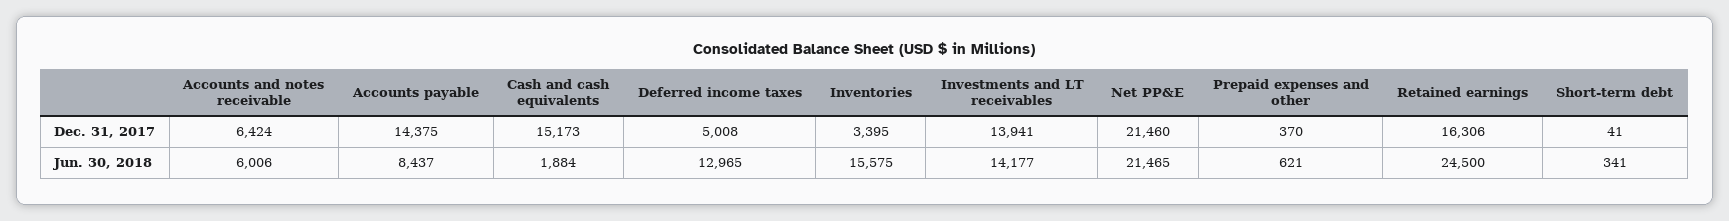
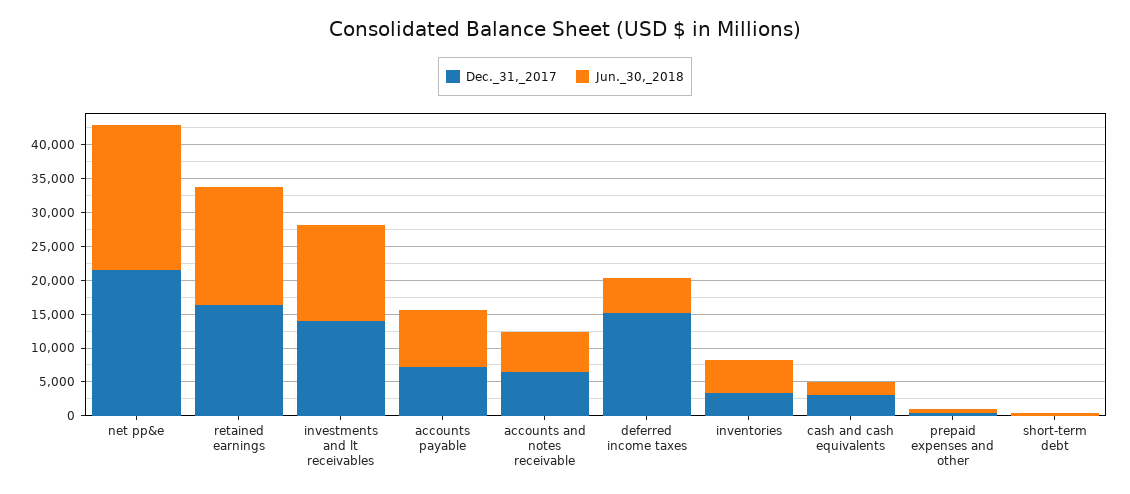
Dec. 31, 2017, Accounts payable: 14375 -> 7500
Dec. 31, 2017, Cash and cash equivalents: 15173 -> 2500
Dec. 31, 2017, Deferred income taxes: 5008 -> 15000
Jun. 30, 2018, Deferred income taxes: 12965 -> 5000
Jun. 30, 2018, Inventories: 15575 -> 5000
Jun. 30, 2018, Retained earnings: 24500 -> 17500

